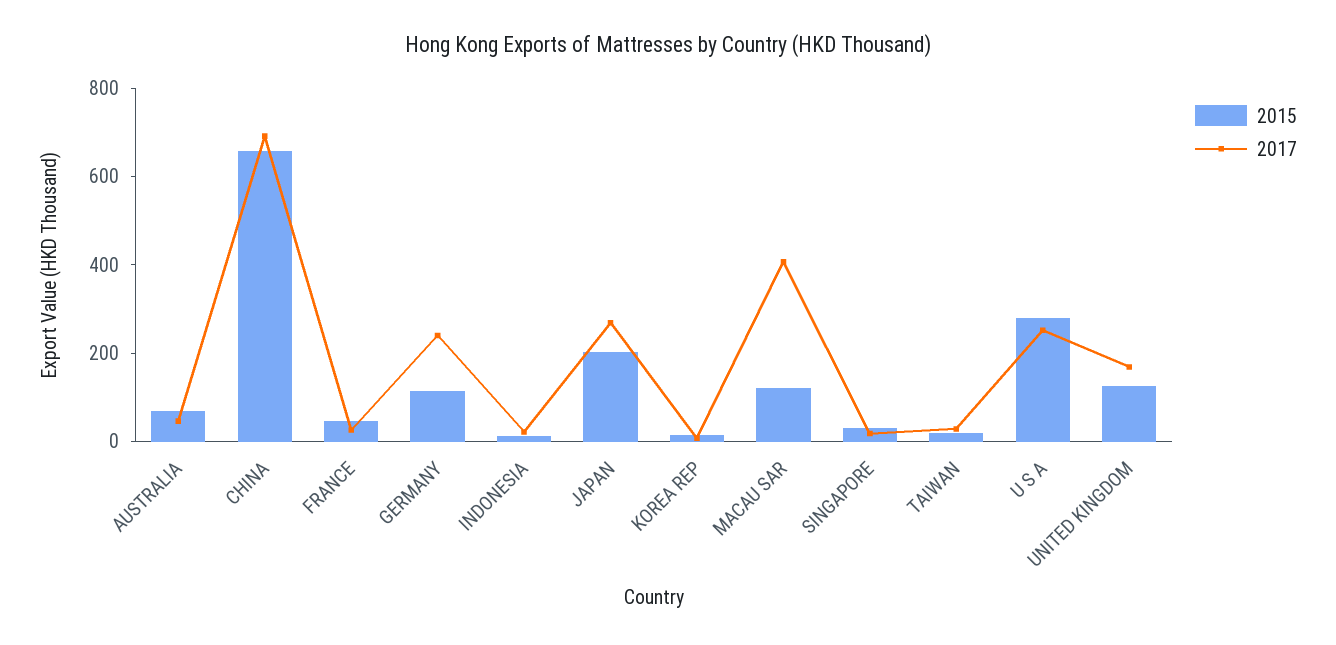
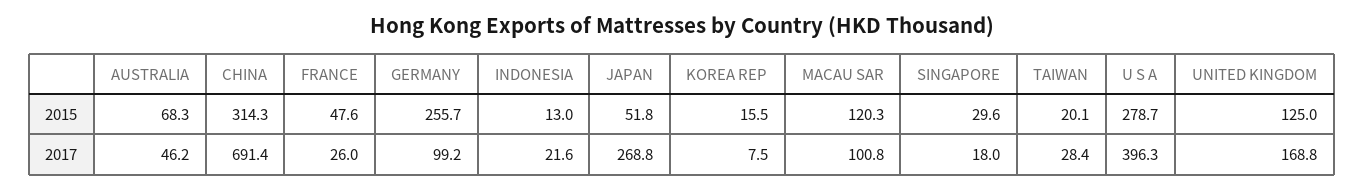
2015, CHINA: 650 -> 314.3
2015, GERMANY: 100 -> 255.7
2017, GERMANY: 250 -> 99.2
2015, JAPAN: 200 -> 51.8
2017, MACAU SAR: 400 -> 100.8
2017, U S A: 250 -> 396.3

